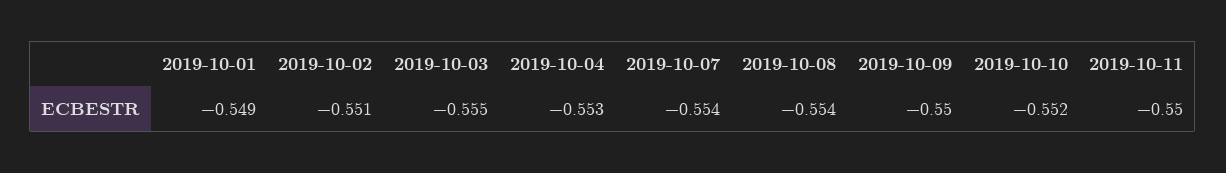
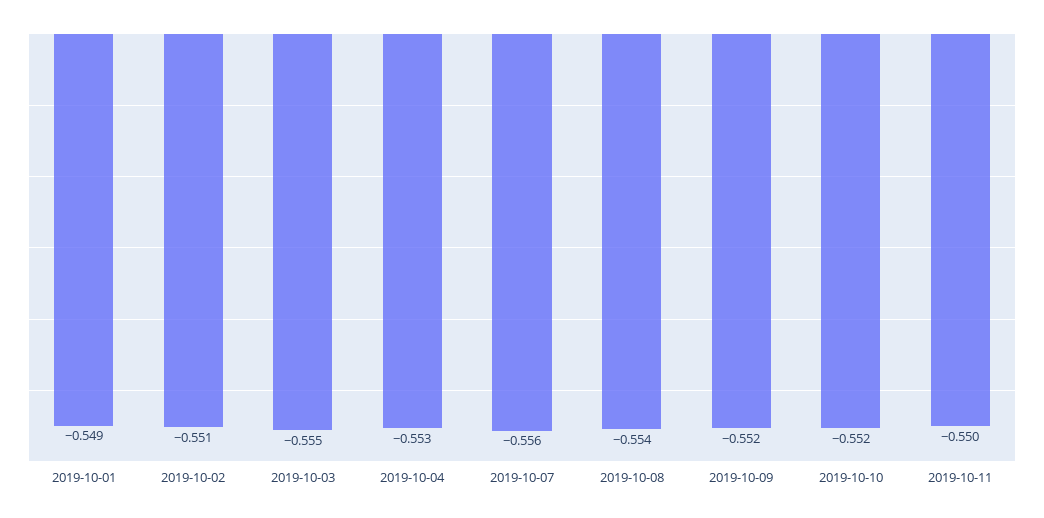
2019-10-07: -0.554 -> -0.556
2019-10-09: -0.55 -> -0.552

